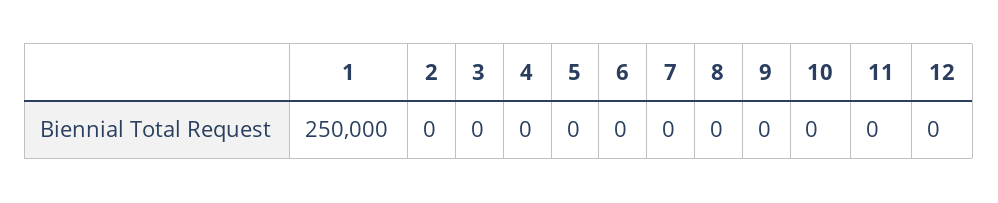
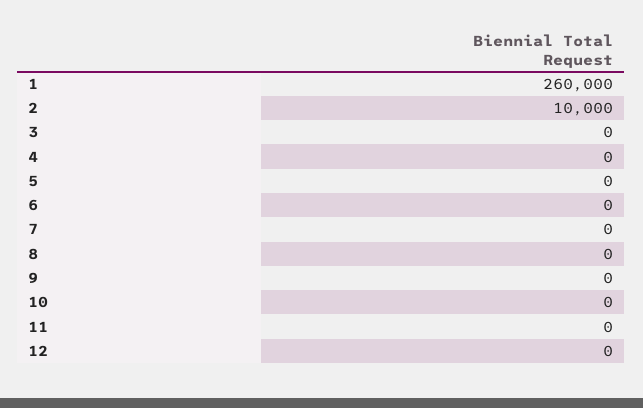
1: 250000 -> 260000
2: 0 -> 10000

